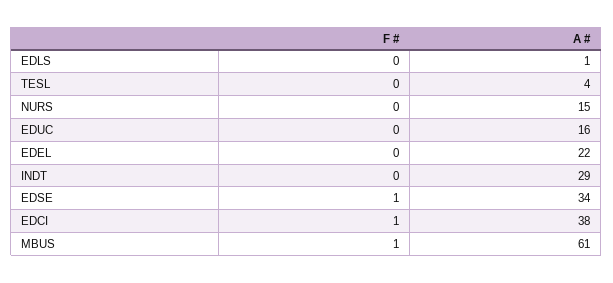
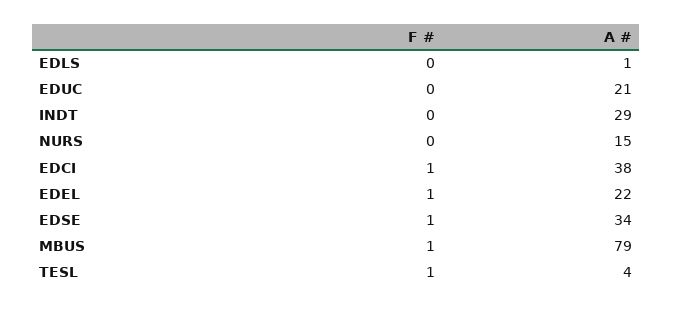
F #, TESL: 0 -> 1
A #, EDUC: 16 -> 21
F #, EDEL: 0 -> 1
A #, MBUS: 61 -> 79

